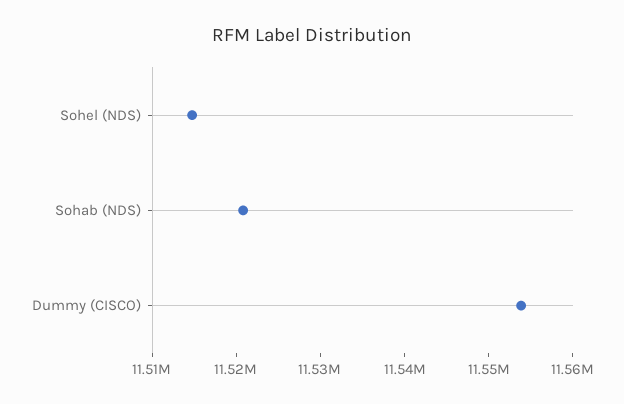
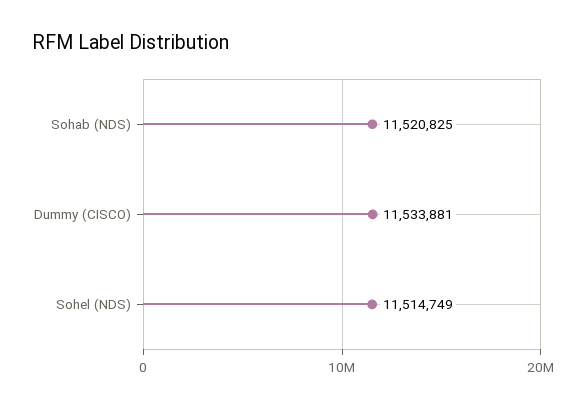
Dummy (CISCO): 11554000 -> 11533881

